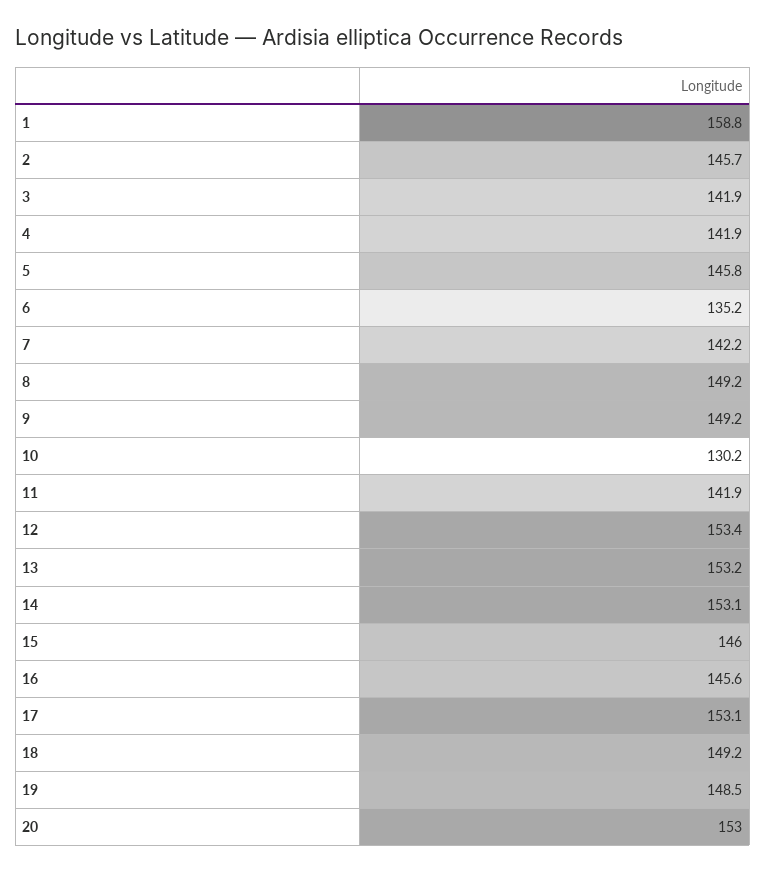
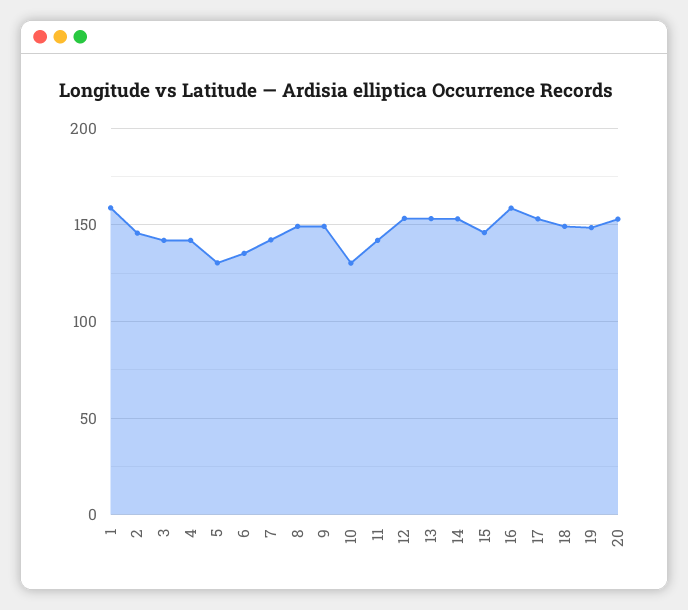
5: 145.8 -> 130
16: 145.6 -> 160

